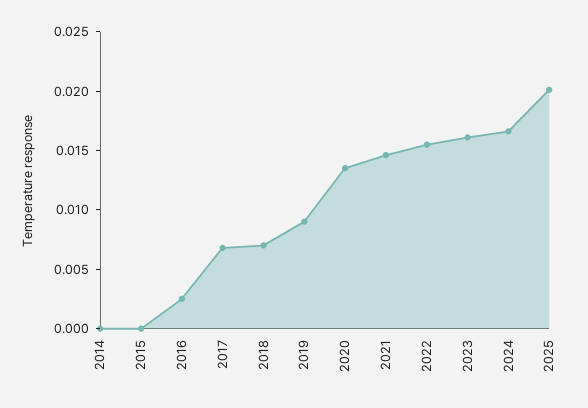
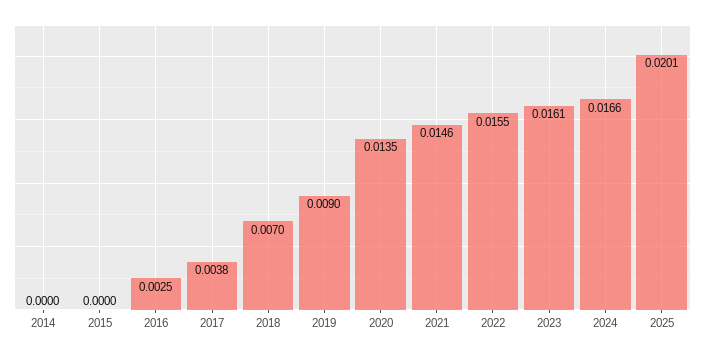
2017: 0.007 -> 0.0038

